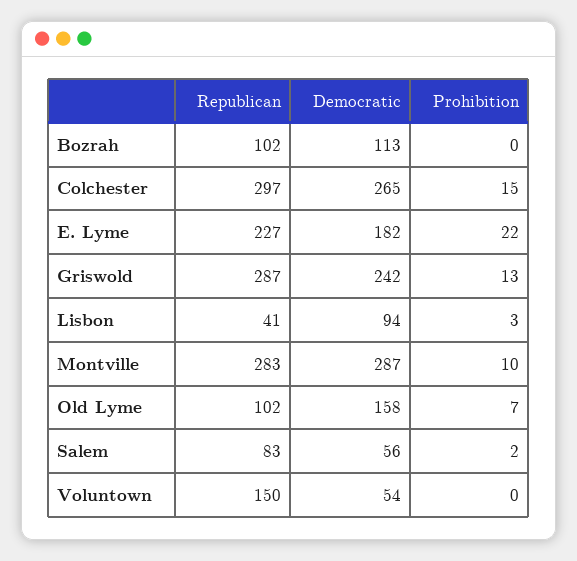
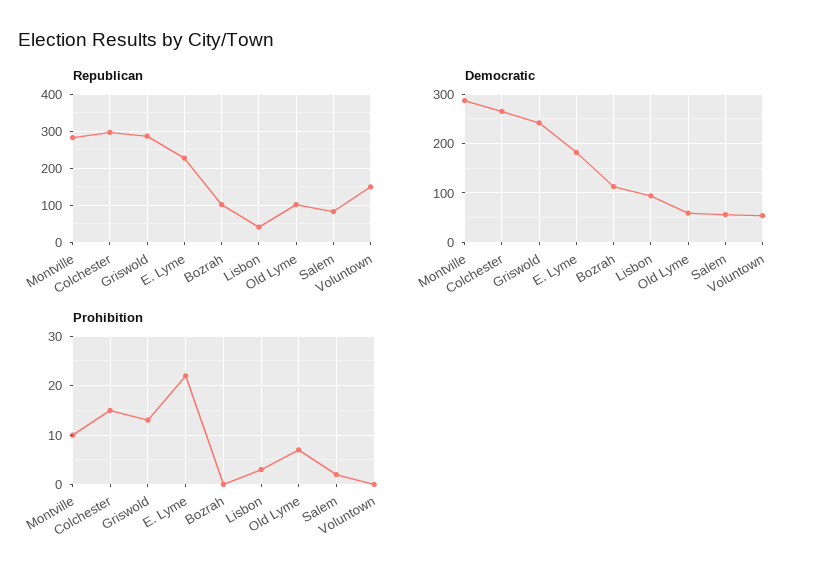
Democratic, Old Lyme: 158 -> 60

